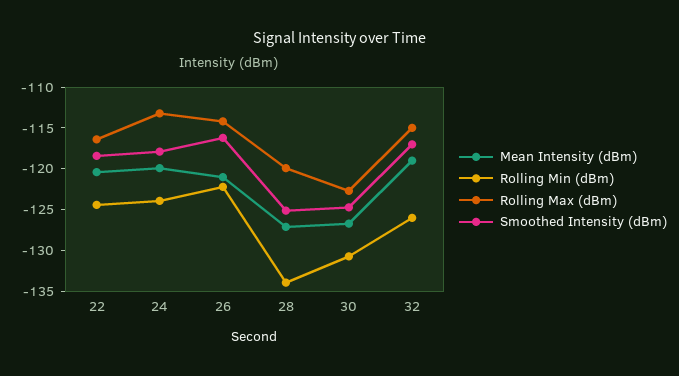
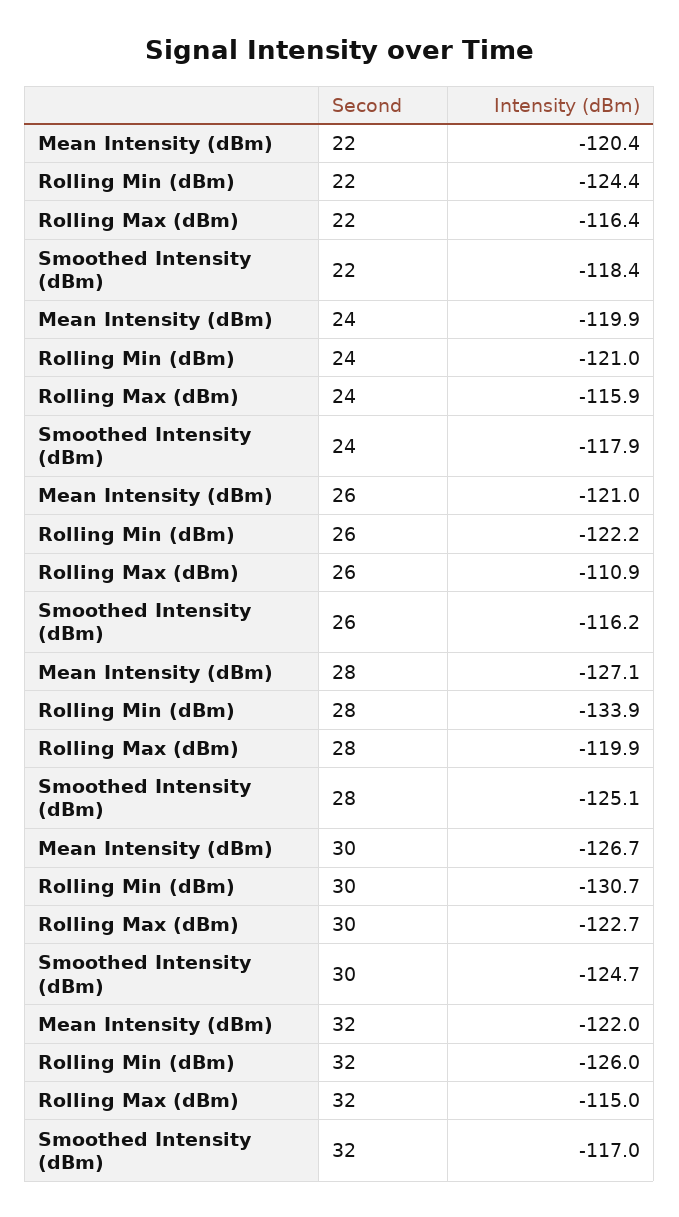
Rolling Min (dBm), 24: -124 -> -121
Rolling Max (dBm), 24: -113 -> -115.9
Rolling Max (dBm), 26: -114 -> -110.9
Mean Intensity (dBm), 32: -119 -> -122

